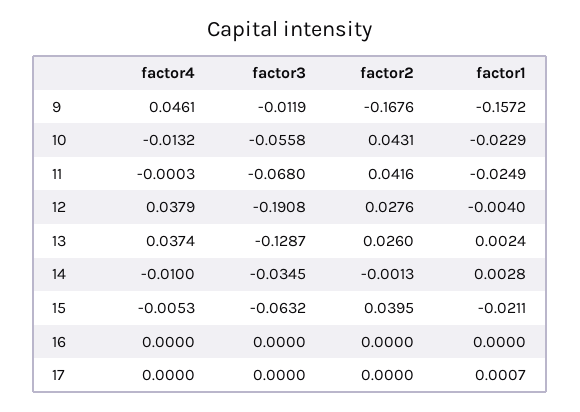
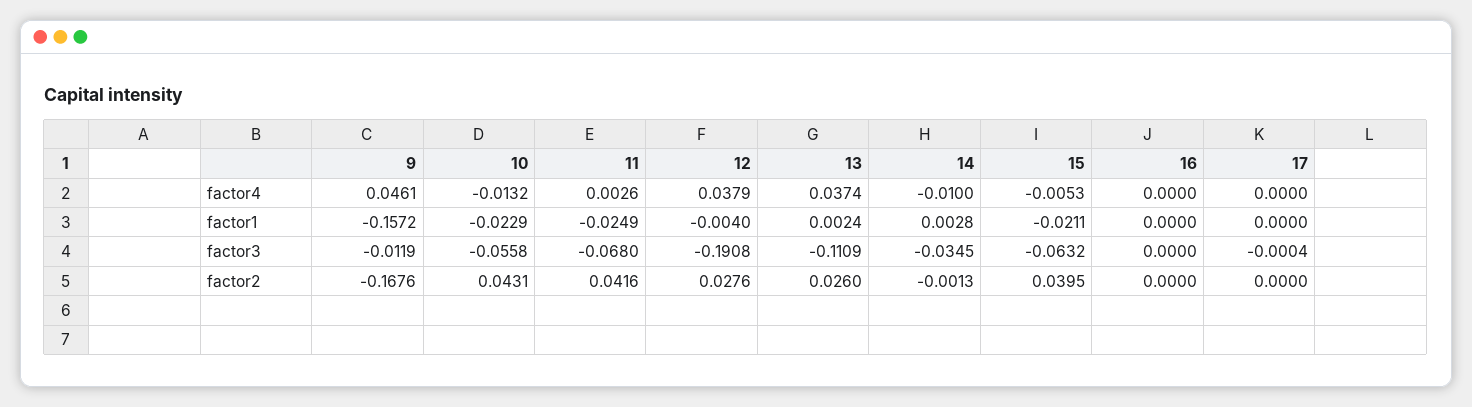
factor4, 11: -0.0003 -> 0.0026
factor3, 13: -0.1287 -> -0.1109
factor3, 17: 0 -> -0.0004
factor1, 17: 0.0007 -> 0

